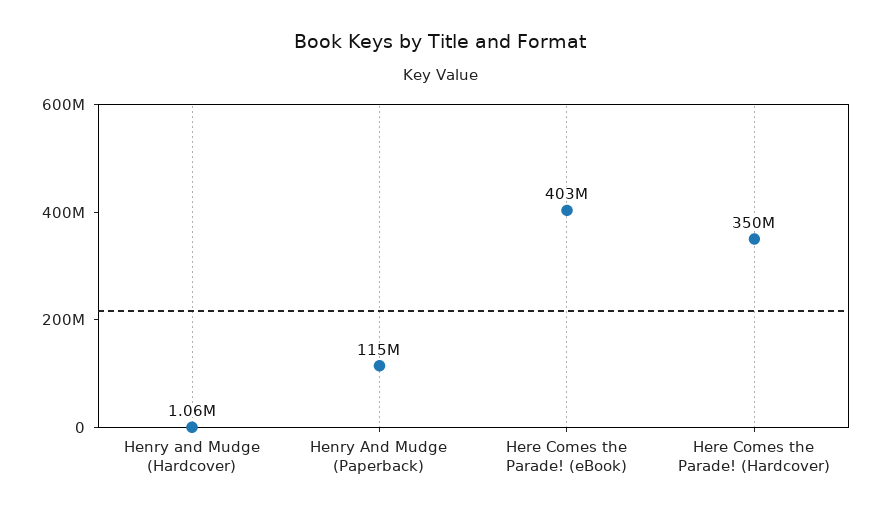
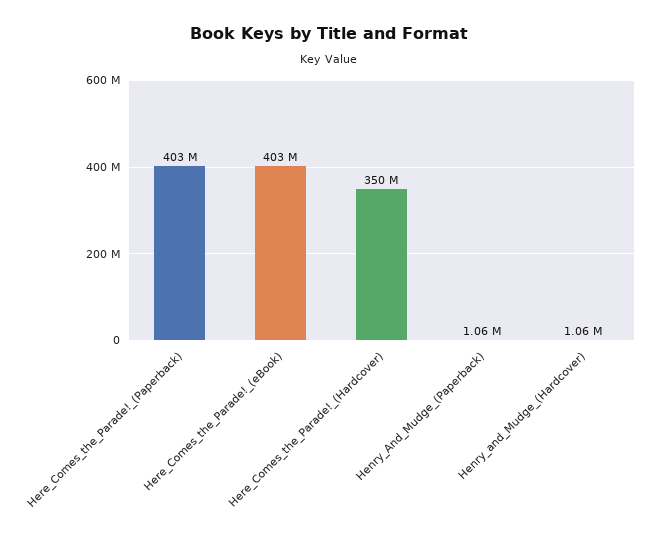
Henry And Mudge (Paperback): 115000000 -> 1060000
Here_Comes_the_Parade!_(Paperback): none -> 403000000

